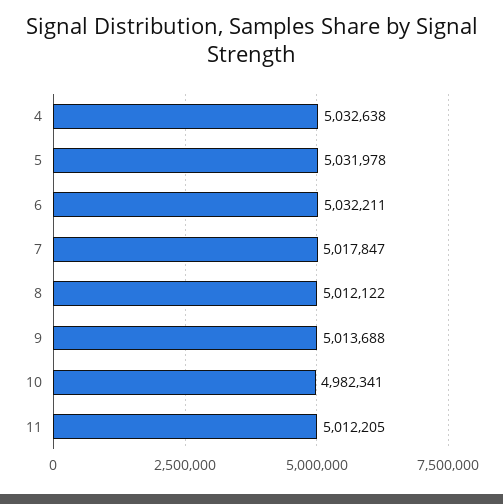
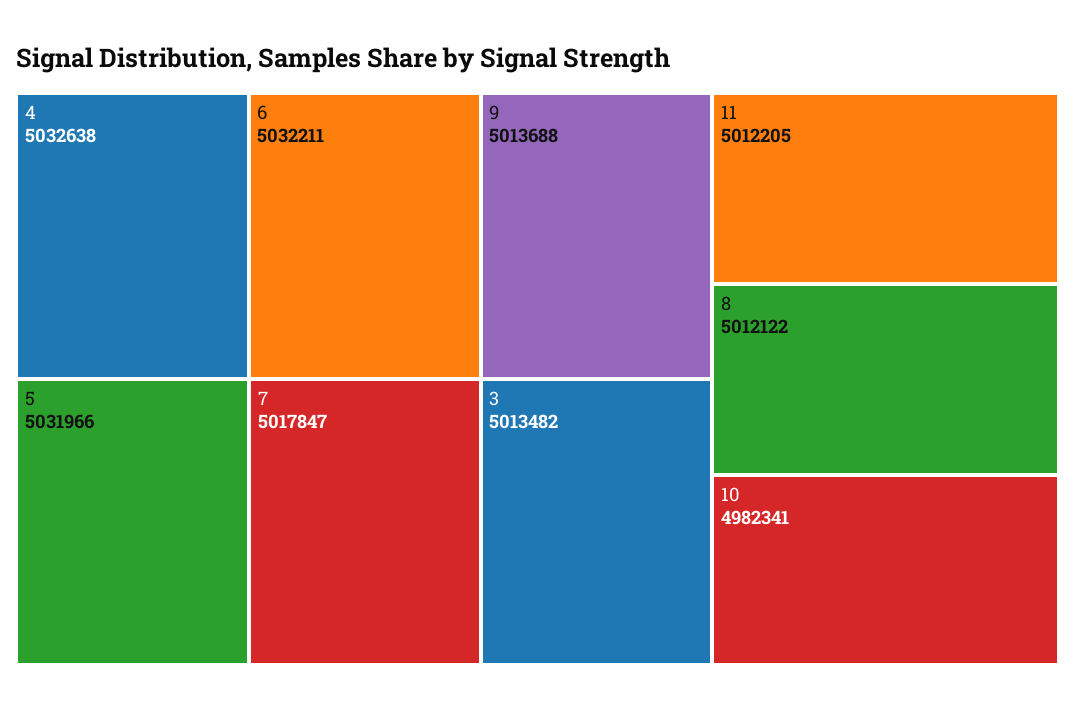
5: 5031978 -> 5031966
3: none -> 5013482

